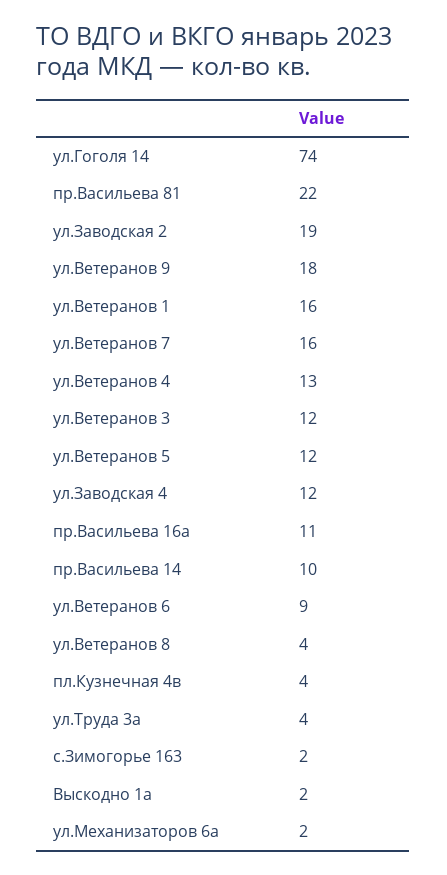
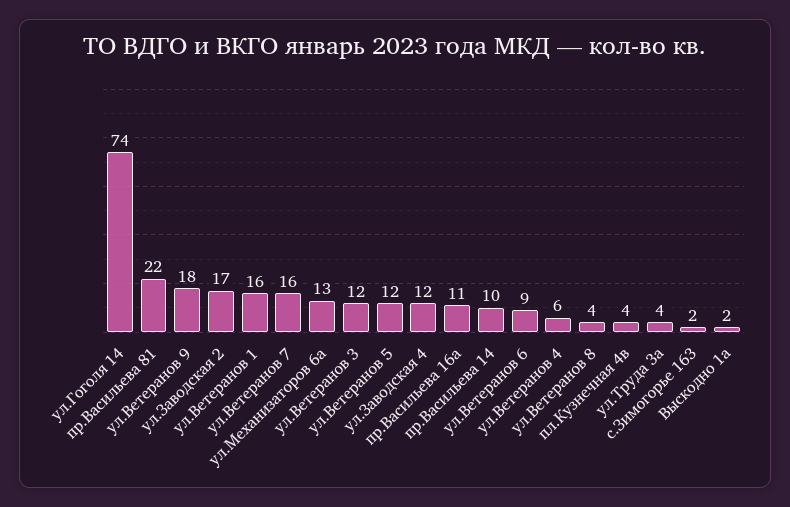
ул.Заводская 2: 19 -> 17
ул.Ветеранов 4: 13 -> 6
ул.Механизаторов 6а: 2 -> 13

